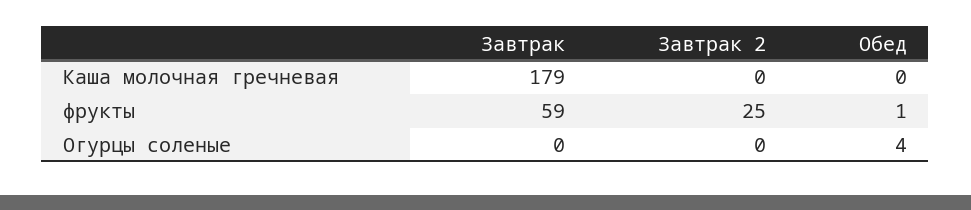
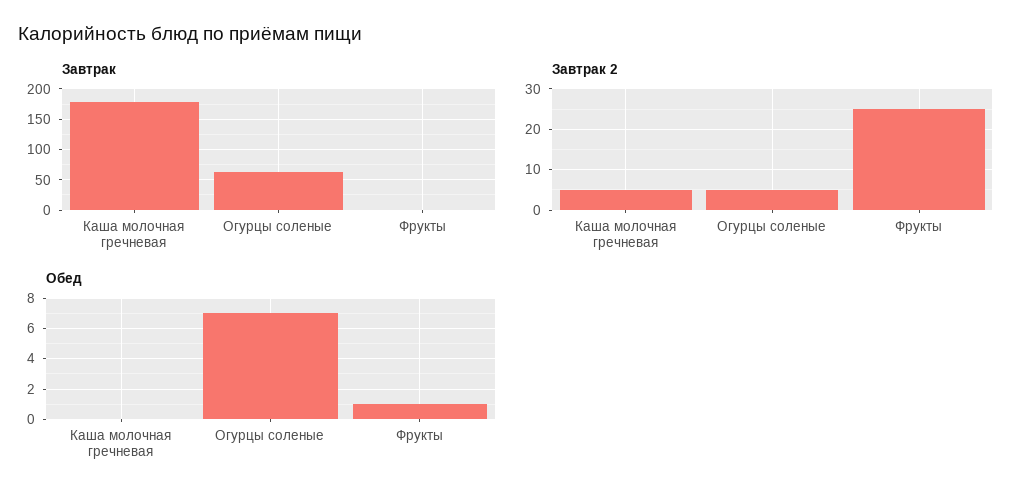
Завтрак 2, Каша молочная гречневая: 0 -> 5
Завтрак, фрукты: 59 -> 0
Завтрак, Огурцы соленые: 0 -> 60
Завтрак 2, Огурцы соленые: 0 -> 5
Обед, Огурцы соленые: 4 -> 7

